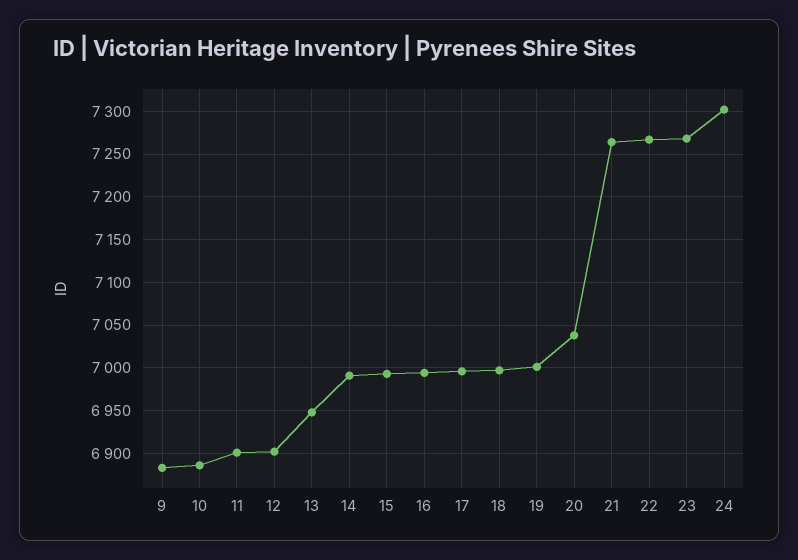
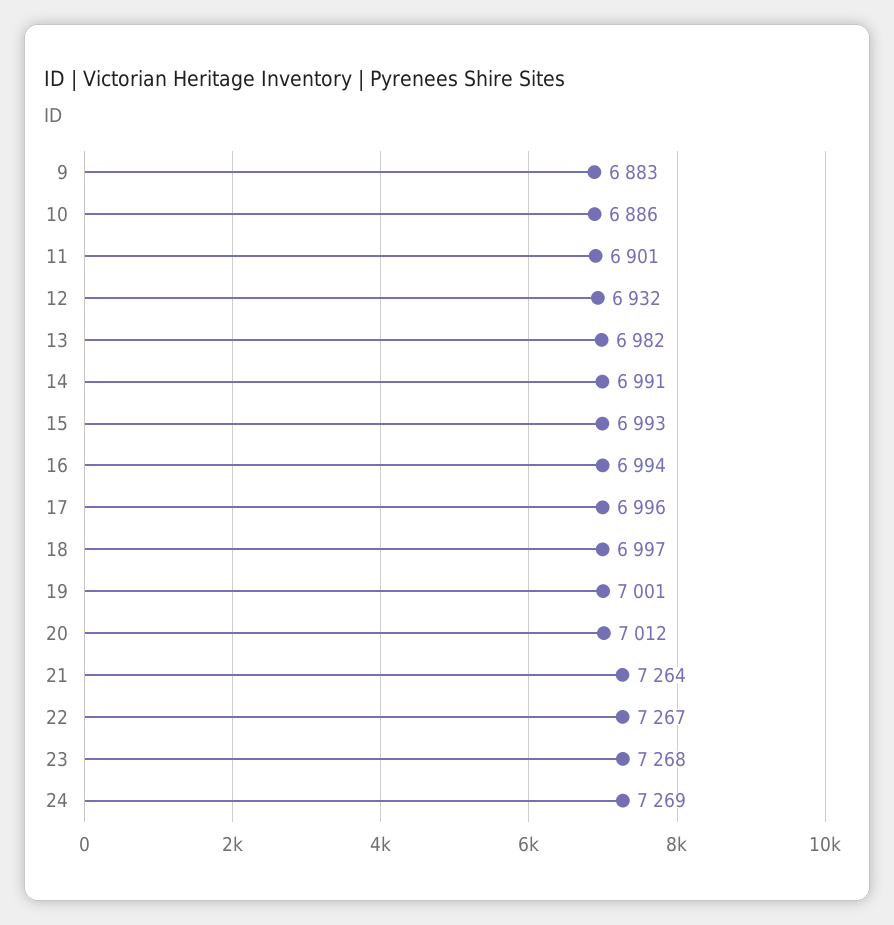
12: 6900 -> 6932
13: 6950 -> 6982
20: 7040 -> 7012
24: 7300 -> 7269

